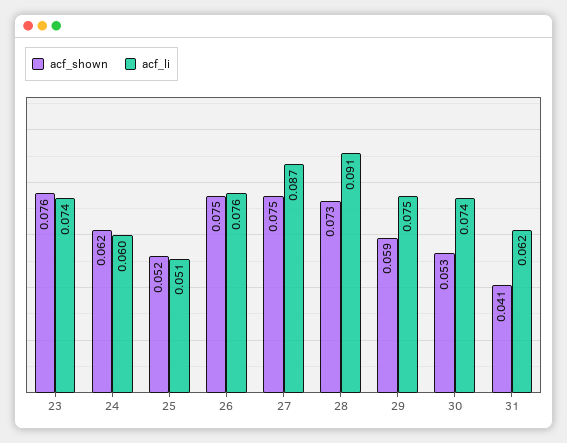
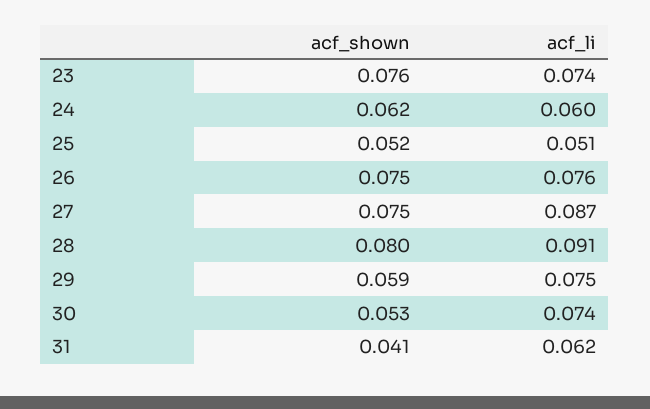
acf_shown, 28: 0.073 -> 0.08

